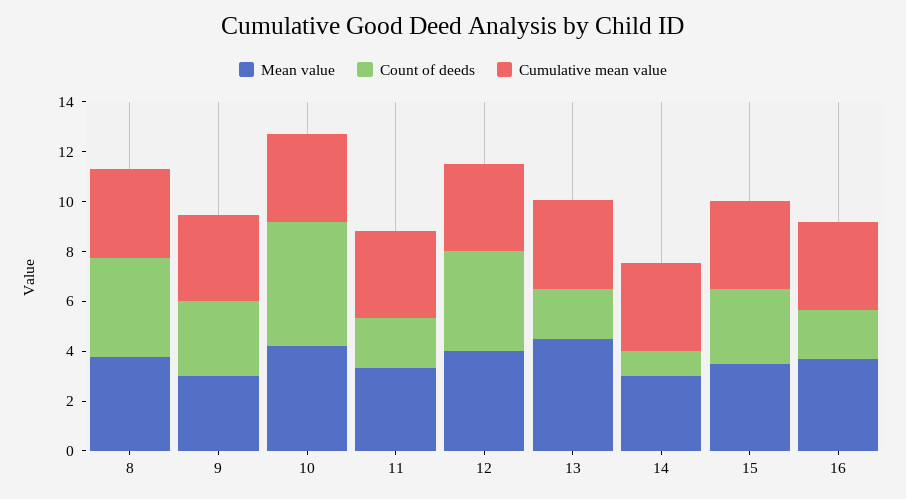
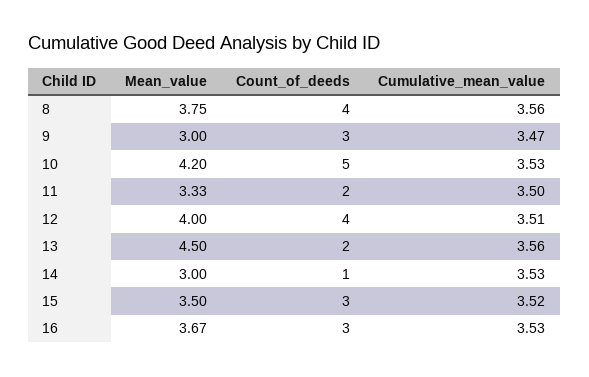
Count of deeds, 16: 2 -> 3

